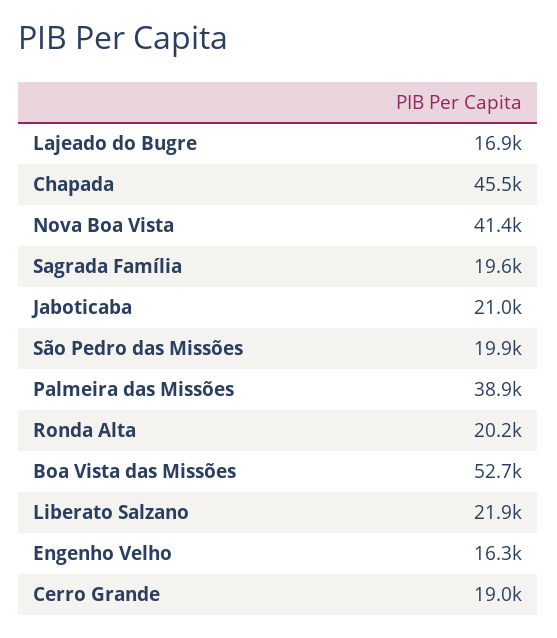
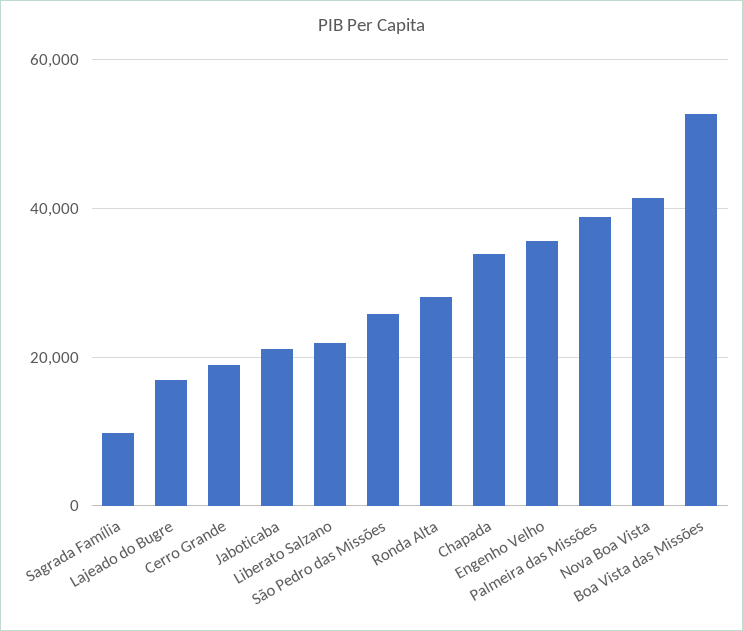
Chapada: 45500 -> 34000
Sagrada Família: 19600 -> 10000
São Pedro das Missões: 19900 -> 26000
Ronda Alta: 20200 -> 28000
Engenho Velho: 16300 -> 36000

